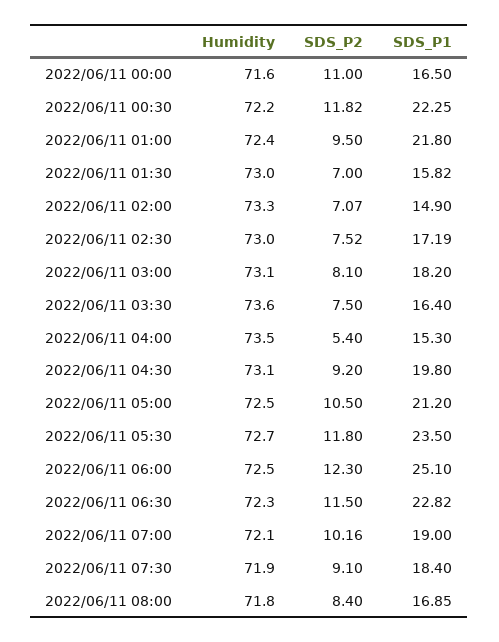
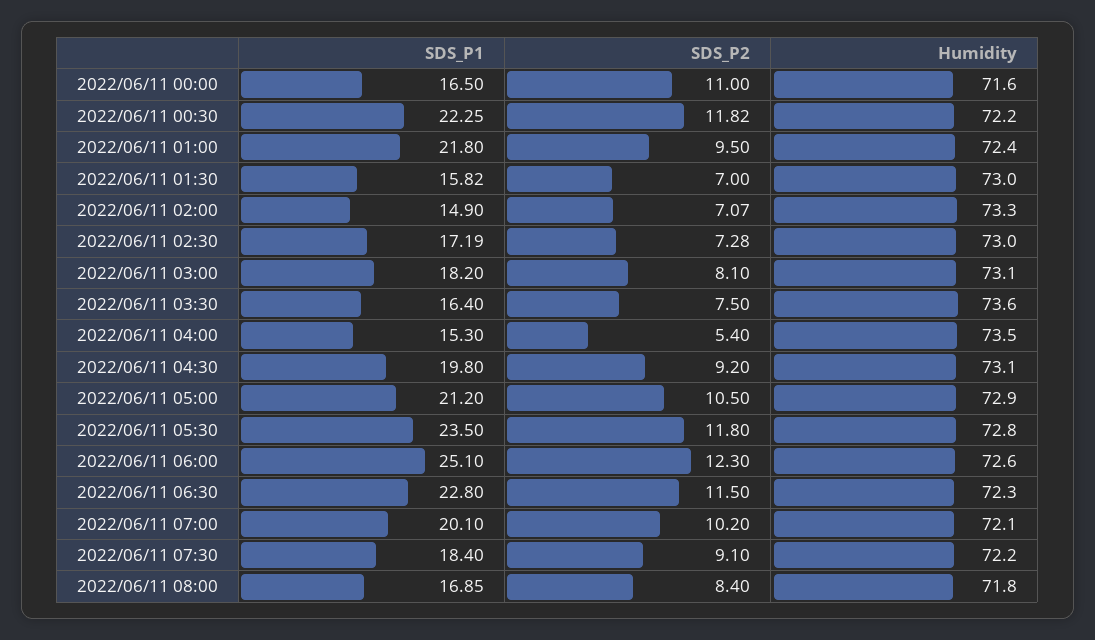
SDS_P2, 2022/06/11 02:30: 7.52 -> 7.28
Humidity, 2022/06/11 05:00: 72.5 -> 72.9
Humidity, 2022/06/11 05:30: 72.7 -> 72.8
Humidity, 2022/06/11 06:00: 72.5 -> 72.6
SDS_P1, 2022/06/11 06:30: 22.82 -> 22.8
SDS_P2, 2022/06/11 07:00: 10.16 -> 10.2
SDS_P1, 2022/06/11 07:00: 19 -> 20.1
Humidity, 2022/06/11 07:30: 71.9 -> 72.2

